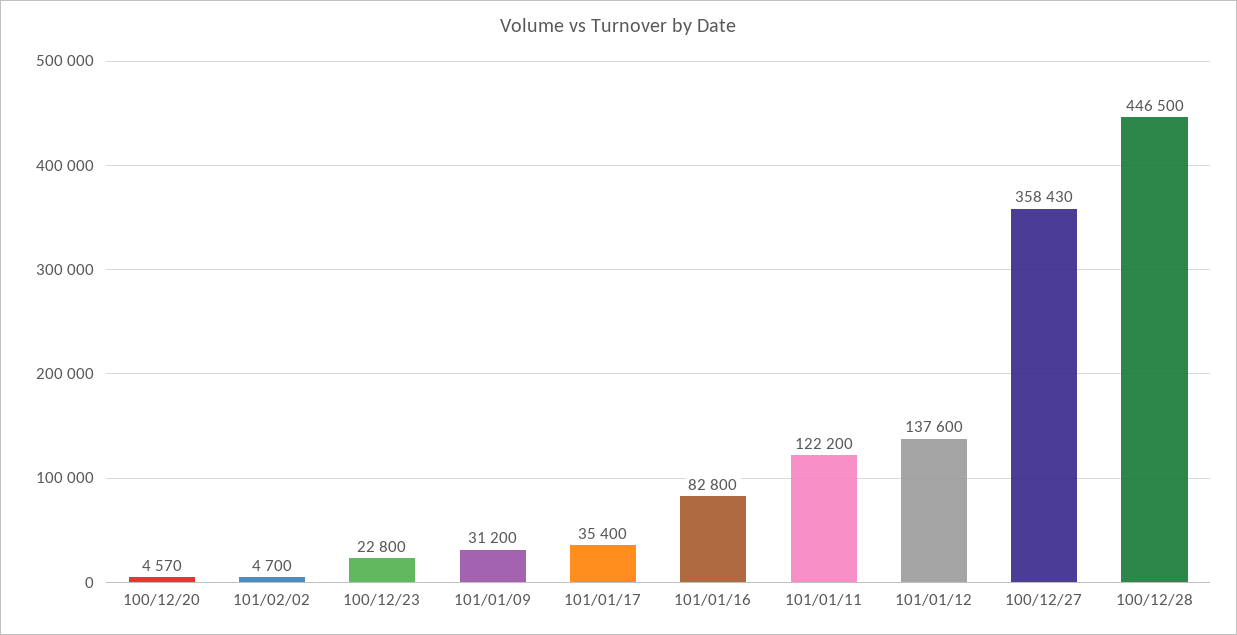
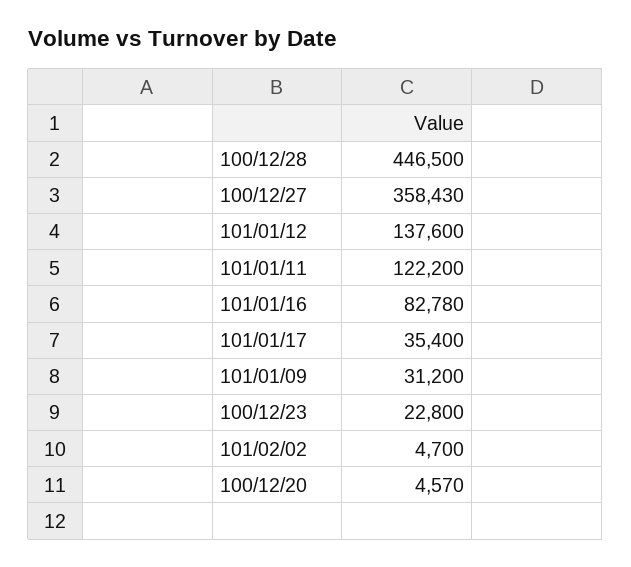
101/01/16: 82800 -> 82780

